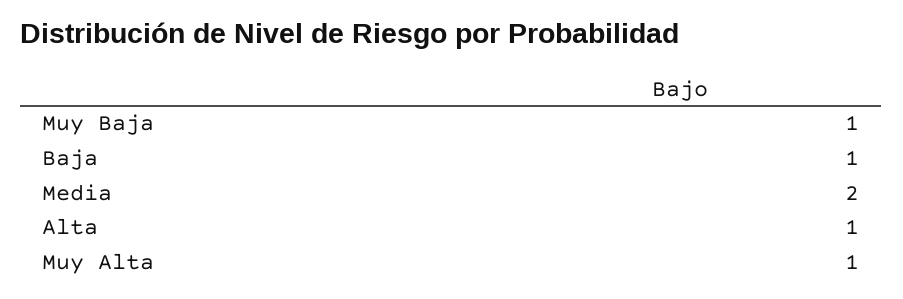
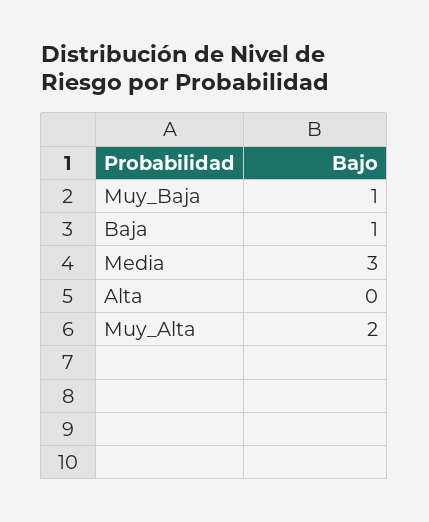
Media: 2 -> 3
Alta: 1 -> 0
Muy Alta: 1 -> 2

